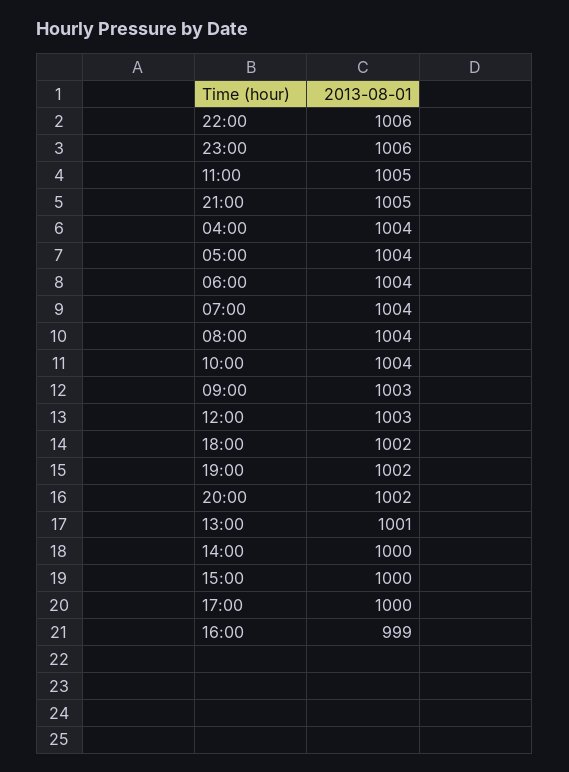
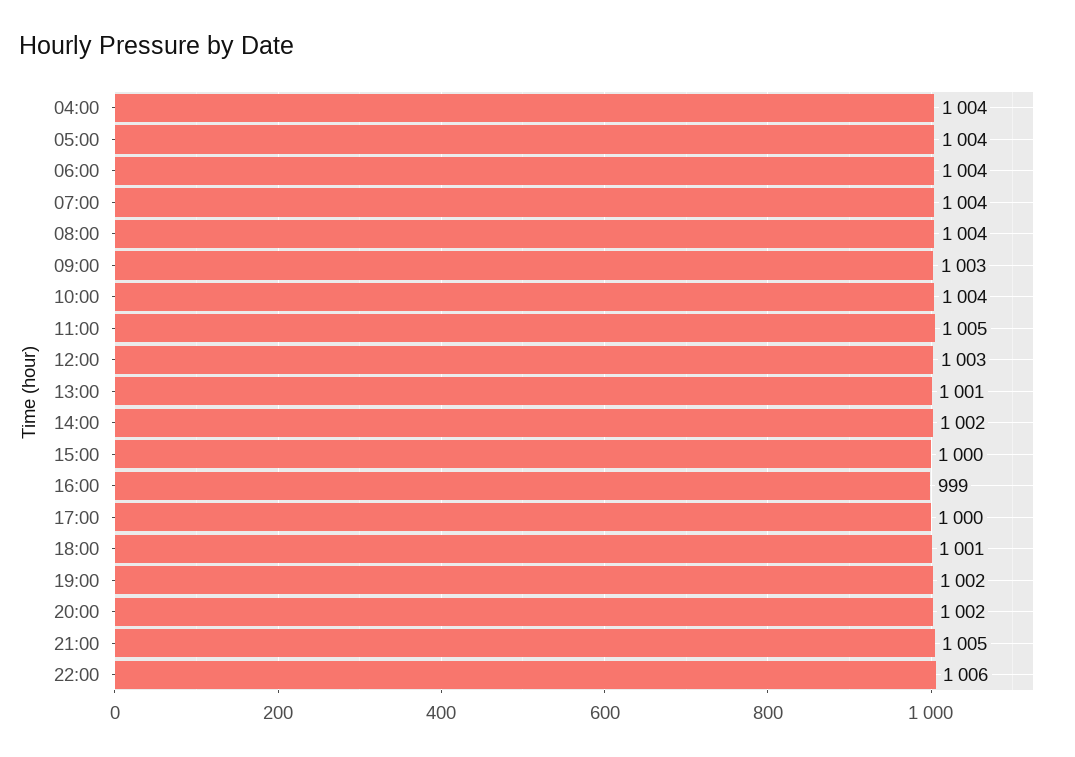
23:00: 1006 -> none
18:00: 1002 -> 1001
14:00: 1000 -> 1002

